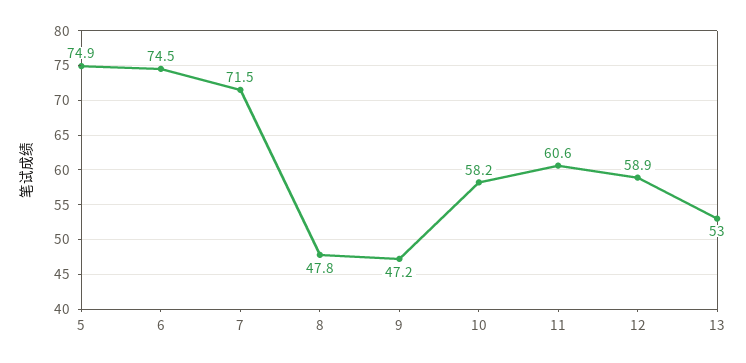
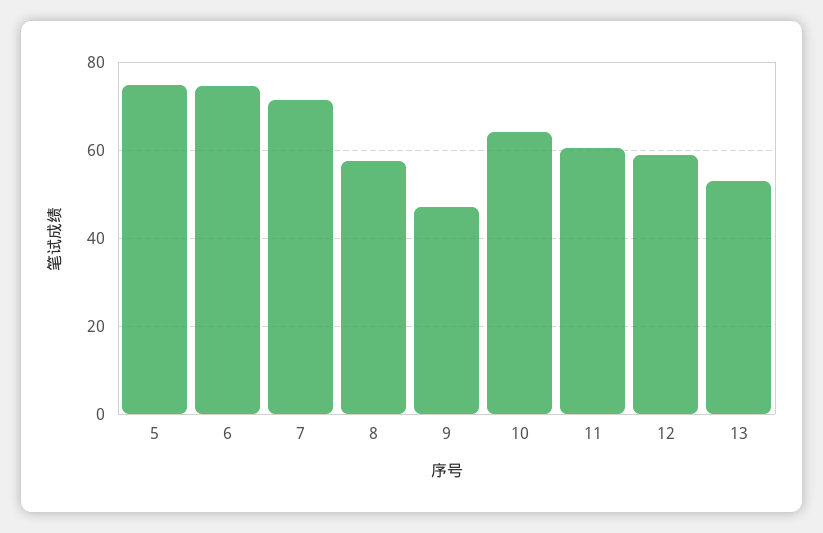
8: 47.8 -> 58
10: 58.2 -> 64

